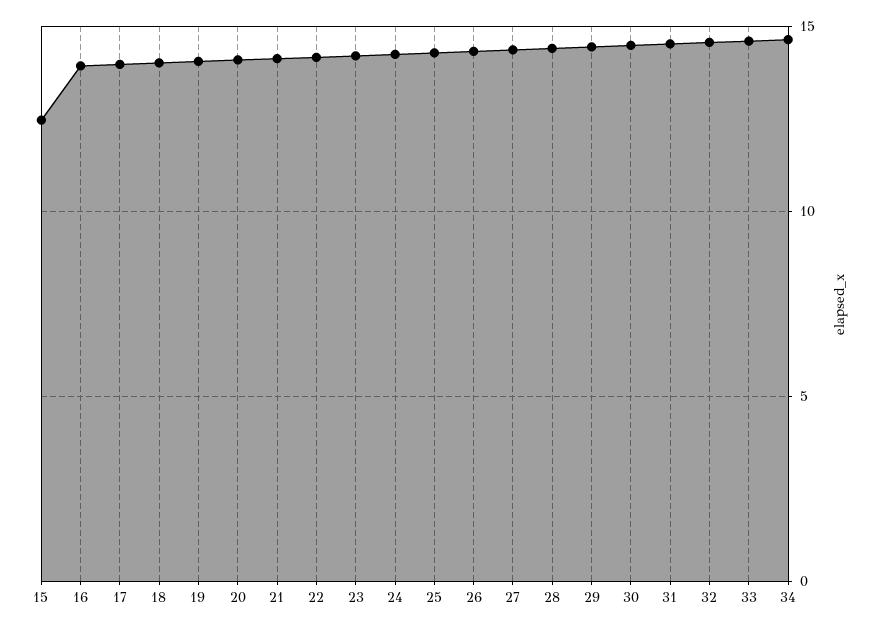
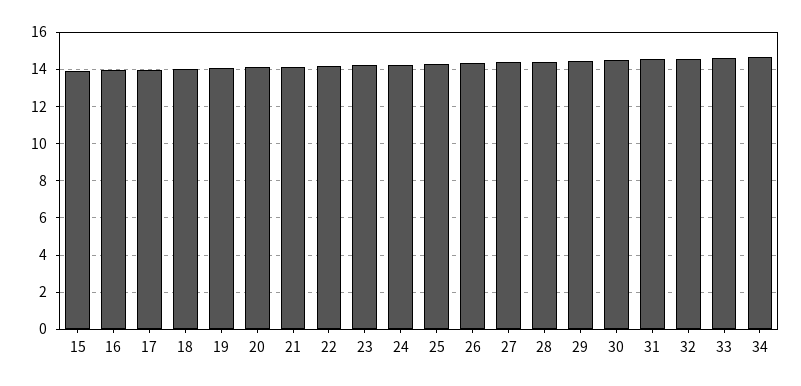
15: 12.5 -> 14

